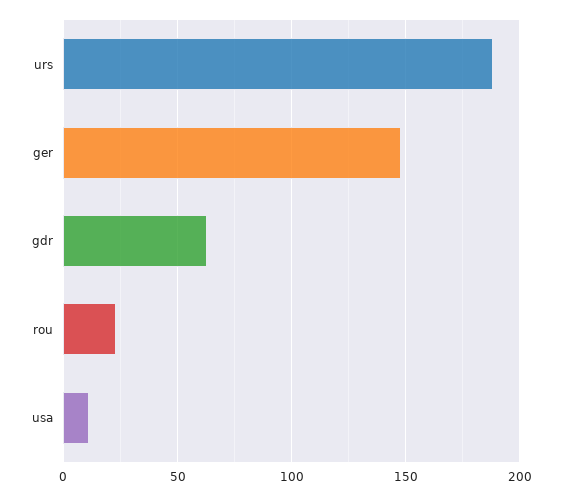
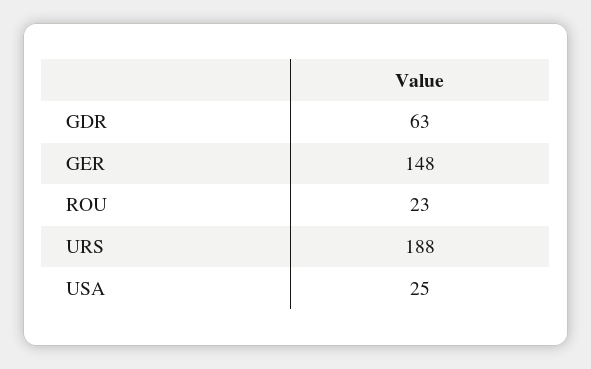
usa: 10 -> 25

